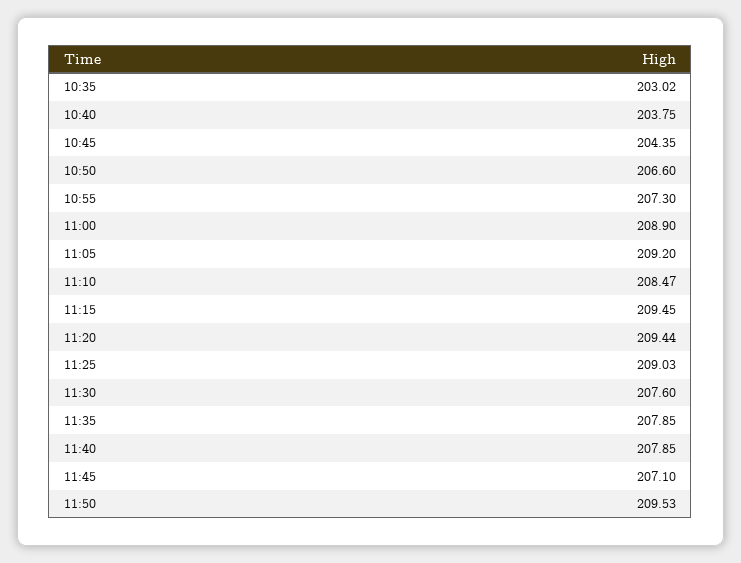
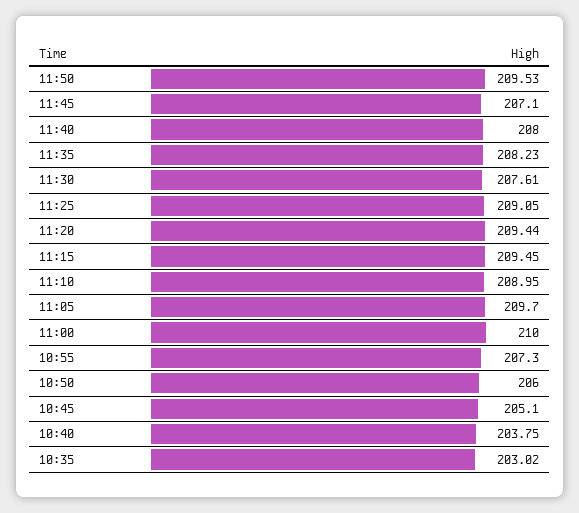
10:45: 204.35 -> 205.1
10:50: 206.6 -> 206
11:00: 208.9 -> 210
11:05: 209.2 -> 209.7
11:10: 208.47 -> 208.95
11:25: 209.03 -> 209.05
11:30: 207.6 -> 207.61
11:35: 207.85 -> 208.23
11:40: 207.85 -> 208

